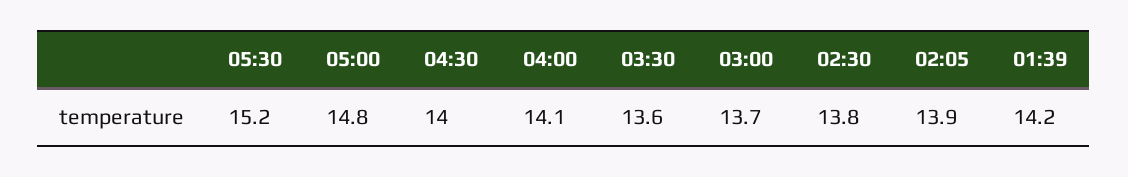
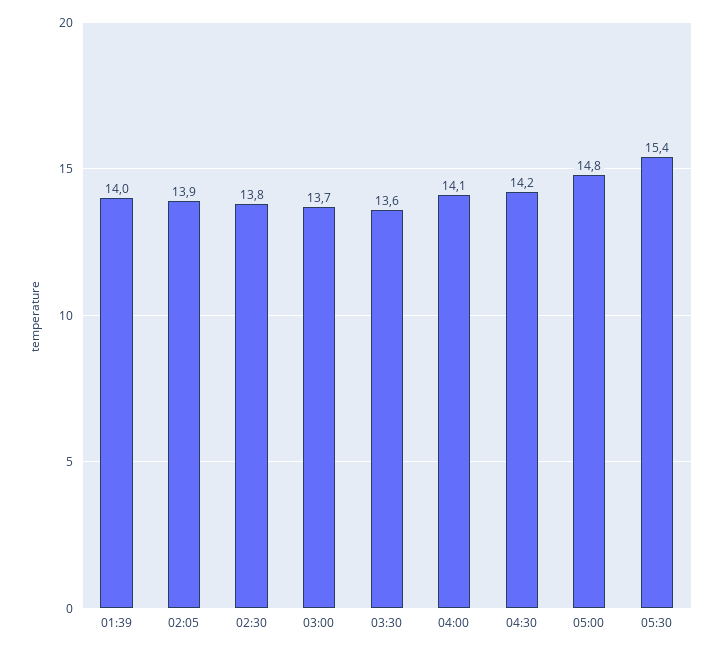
05:30: 15.2 -> 15.4
04:30: 14 -> 14.2
01:39: 14.2 -> 14

